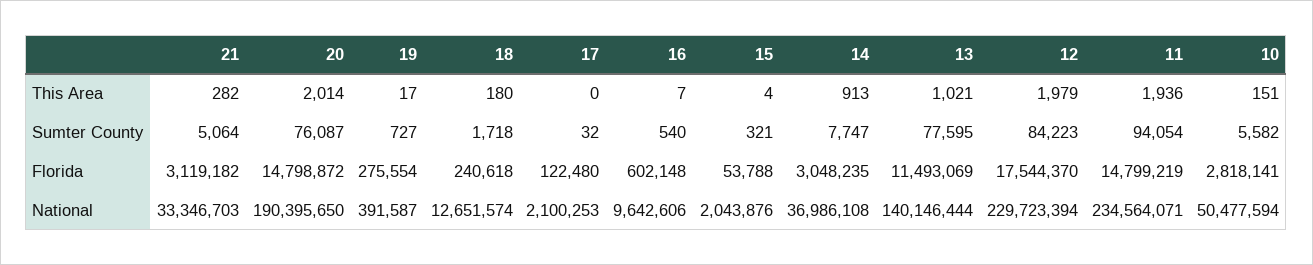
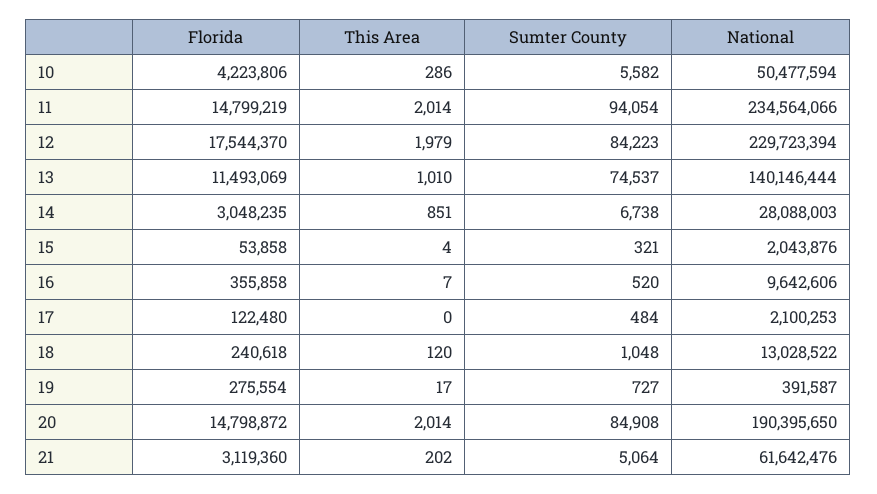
21, This Area: 282 -> 202
18, This Area: 180 -> 120
14, This Area: 913 -> 851
13, This Area: 1021 -> 1010
11, This Area: 1936 -> 2014
10, This Area: 151 -> 286
20, Sumter County: 76087 -> 84908
18, Sumter County: 1718 -> 1048
17, Sumter County: 32 -> 484
16, Sumter County: 540 -> 520
14, Sumter County: 7747 -> 6738
13, Sumter County: 77595 -> 74537
21, Florida: 3119182 -> 3119360
16, Florida: 602148 -> 355858
15, Florida: 53788 -> 53858
10, Florida: 2818141 -> 4223806
21, National: 33346703 -> 61642476
18, National: 12651574 -> 13028522
14, National: 36986108 -> 28088003
11, National: 234564071 -> 234564066

